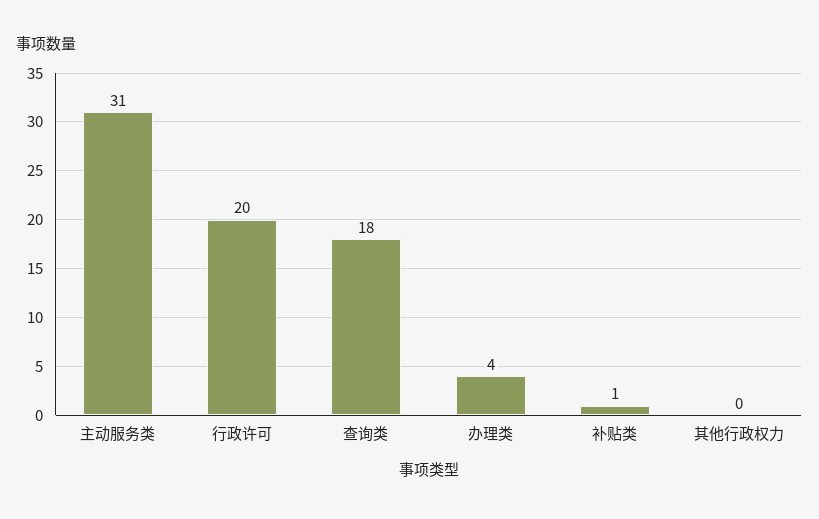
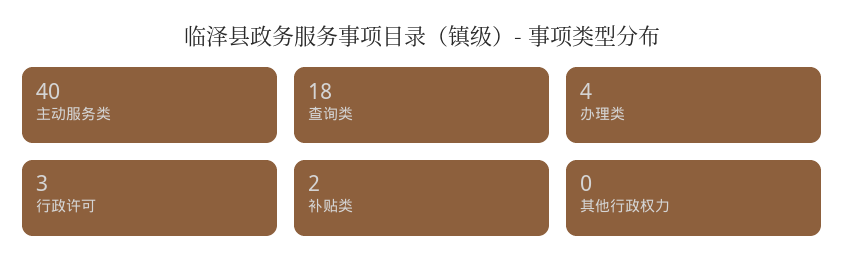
主动服务类: 31 -> 40
行政许可: 20 -> 3
补贴类: 1 -> 2

